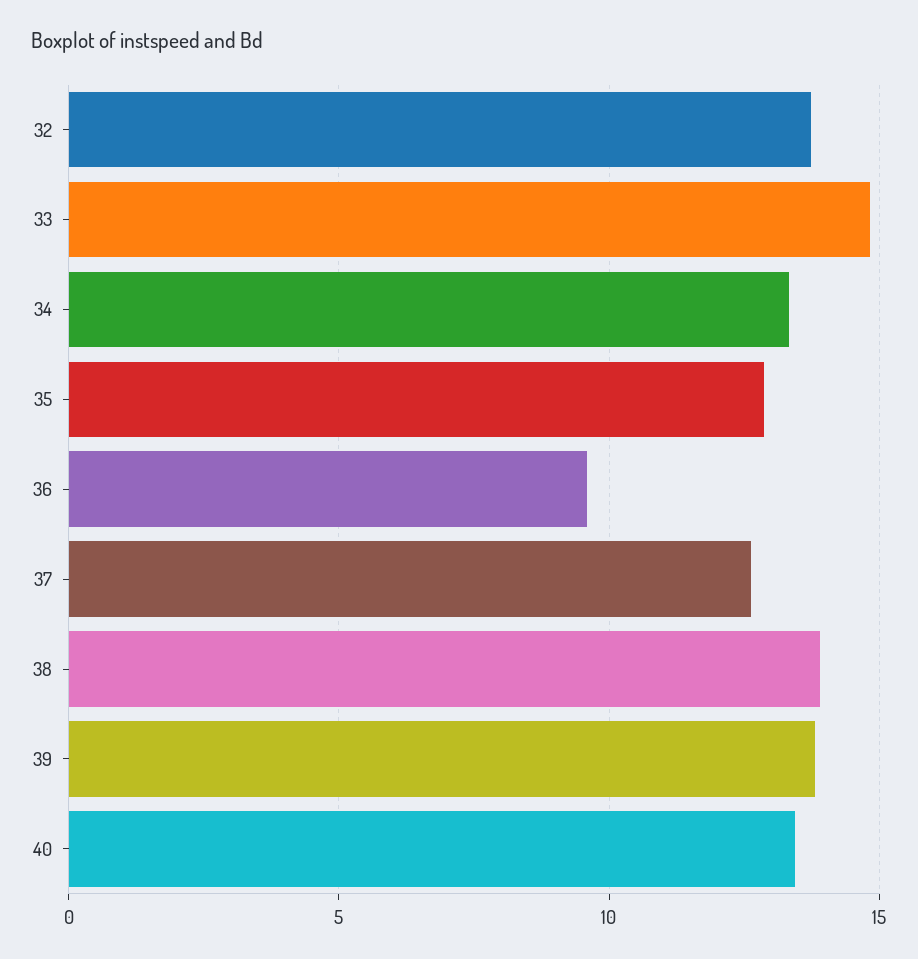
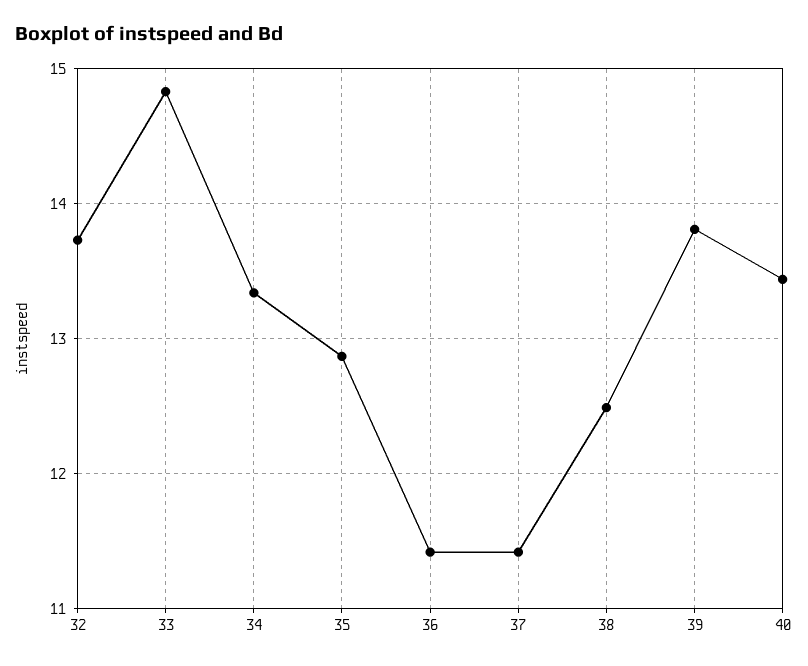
36: 9.5 -> 11.4
37: 12.5 -> 11.4
38: 14 -> 12.5

